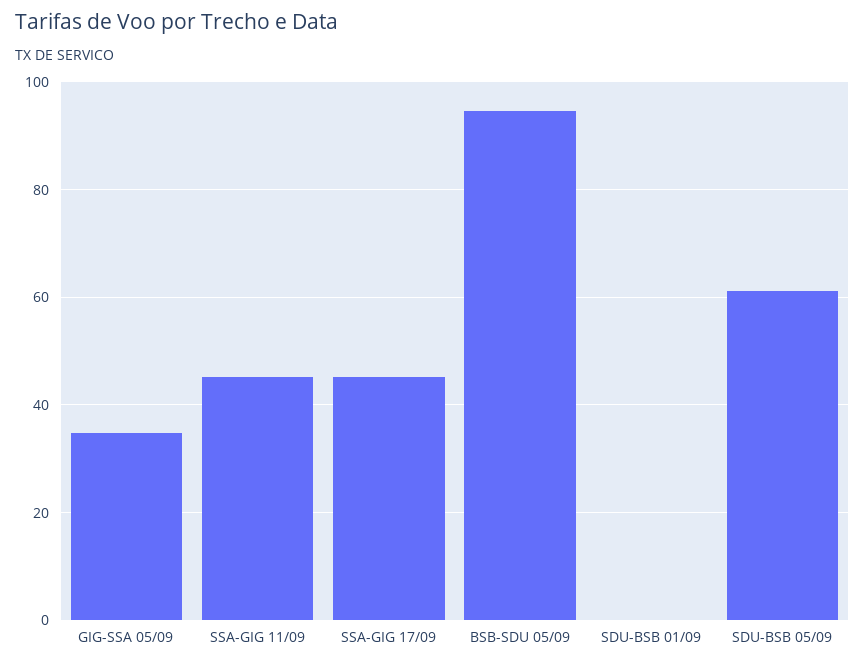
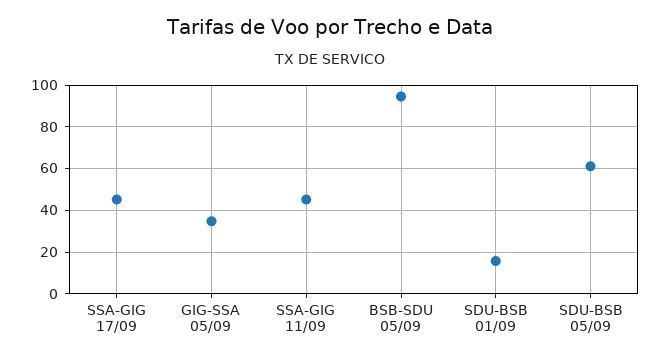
SDU-BSB 01/09: 0 -> 15

